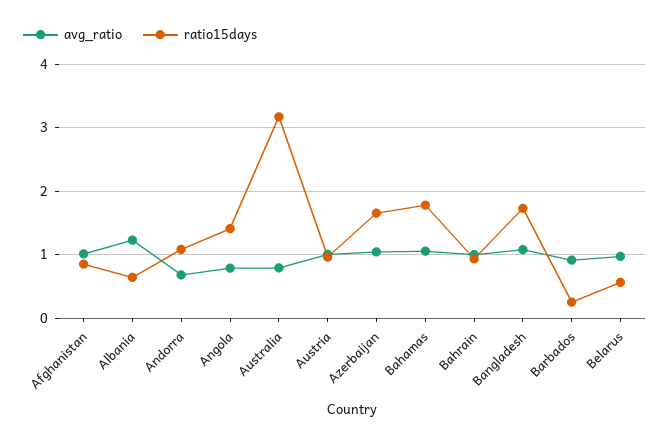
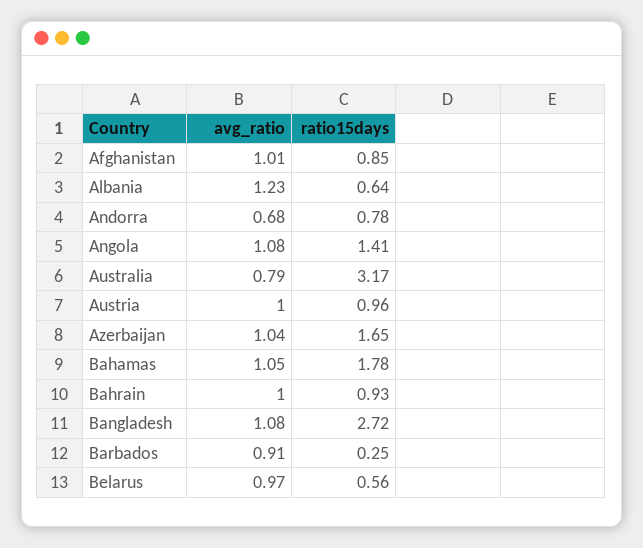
ratio15days, Andorra: 1.1 -> 0.78
avg_ratio, Angola: 0.8 -> 1.08
ratio15days, Bangladesh: 1.7 -> 2.72

